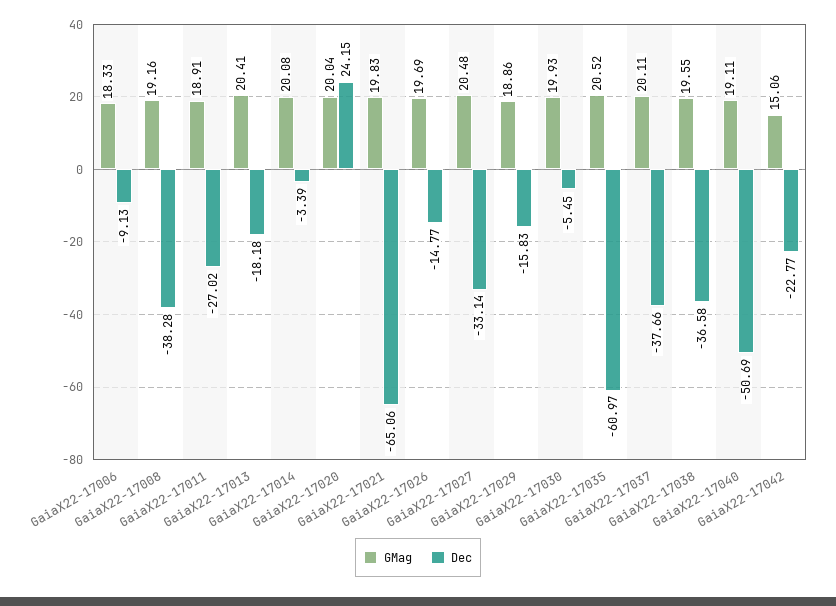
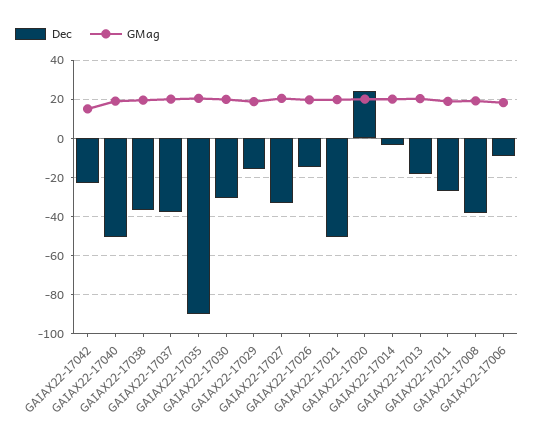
Dec, GaiaX22-17021: -65.06 -> -50
Dec, GaiaX22-17030: -5.45 -> -30
Dec, GaiaX22-17035: -60.97 -> -90

